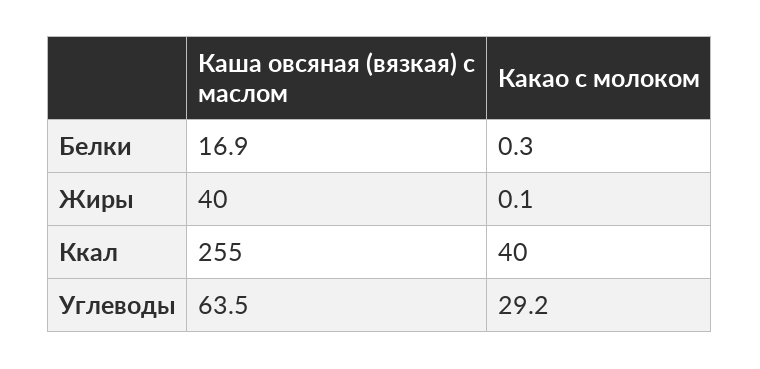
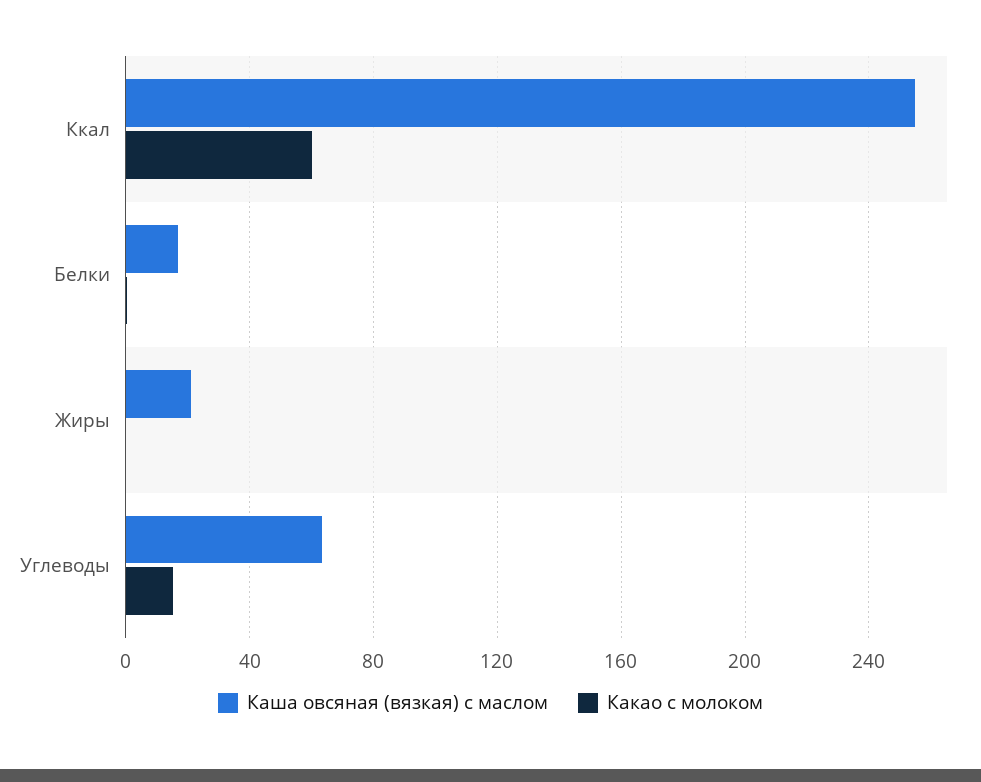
Каша овсяная (вязкая) с маслом, Жиры: 40 -> 20
Какао с молоком, Ккал: 40 -> 60
Какао с молоком, Углеводы: 29.2 -> 15

